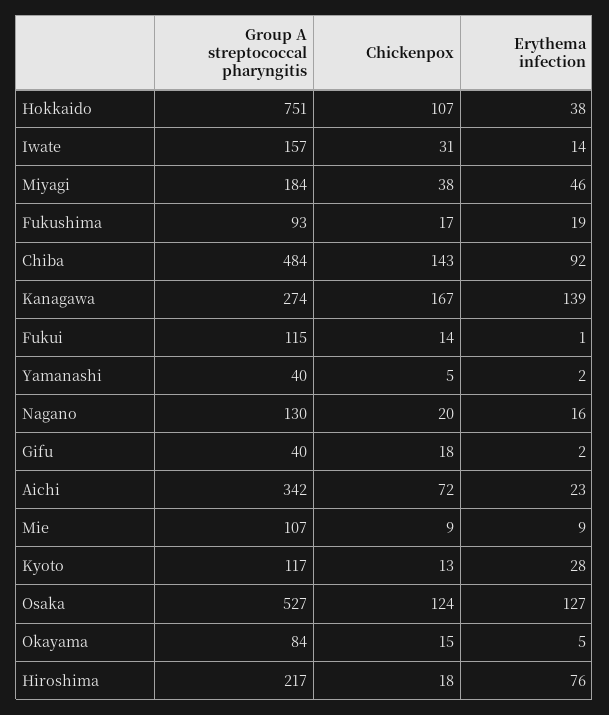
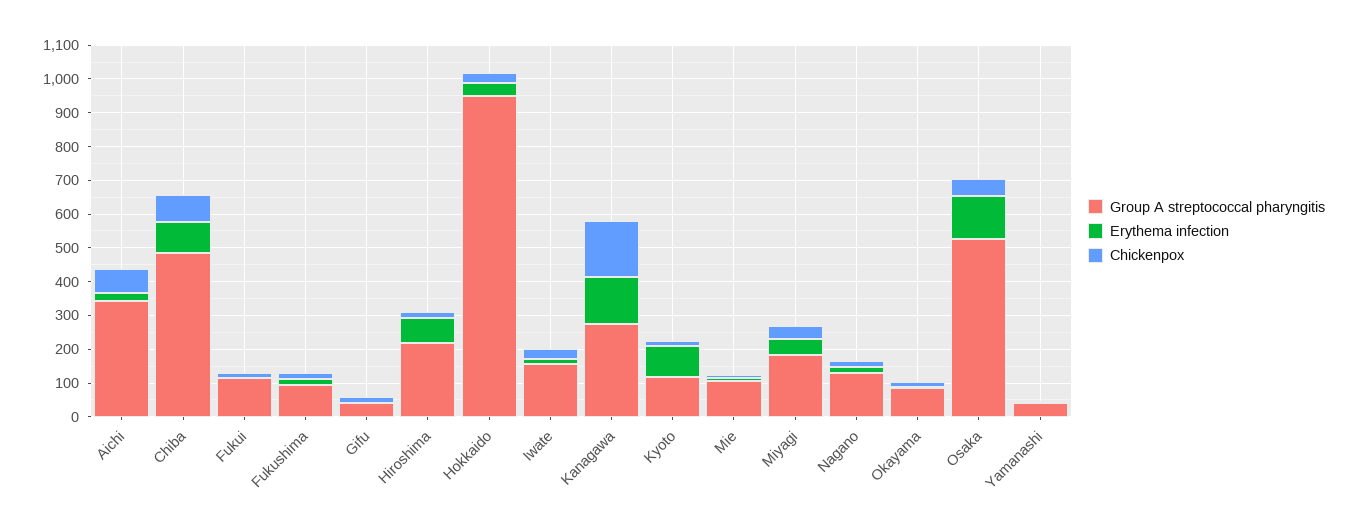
Group A streptococcal pharyngitis, Hokkaido: 751 -> 950
Chickenpox, Hokkaido: 107 -> 25
Chickenpox, Chiba: 143 -> 75
Erythema infection, Kyoto: 28 -> 100
Chickenpox, Osaka: 124 -> 50

